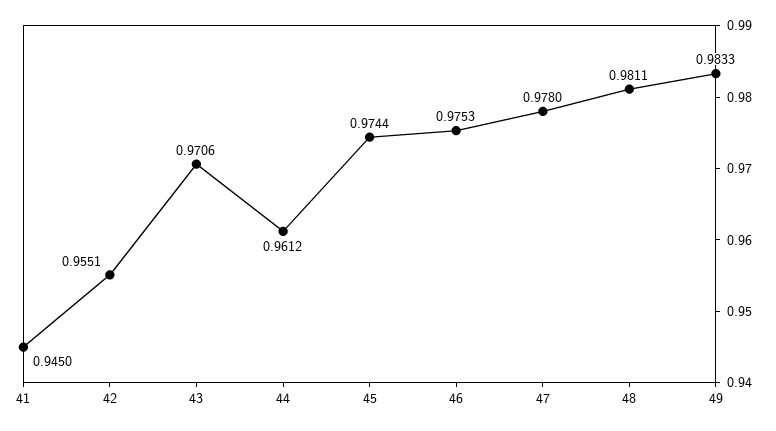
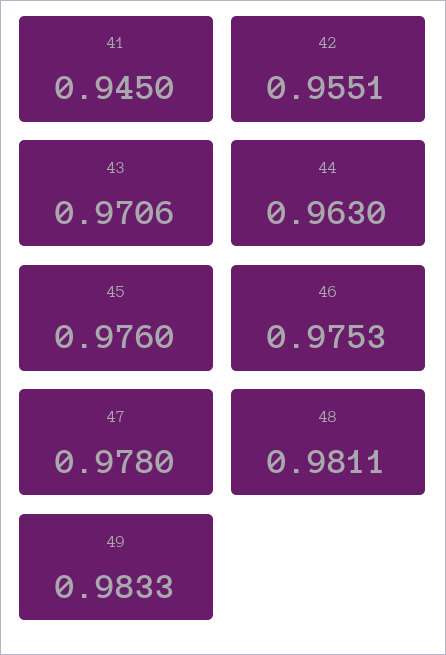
44: 0.9612 -> 0.963
45: 0.9744 -> 0.976

